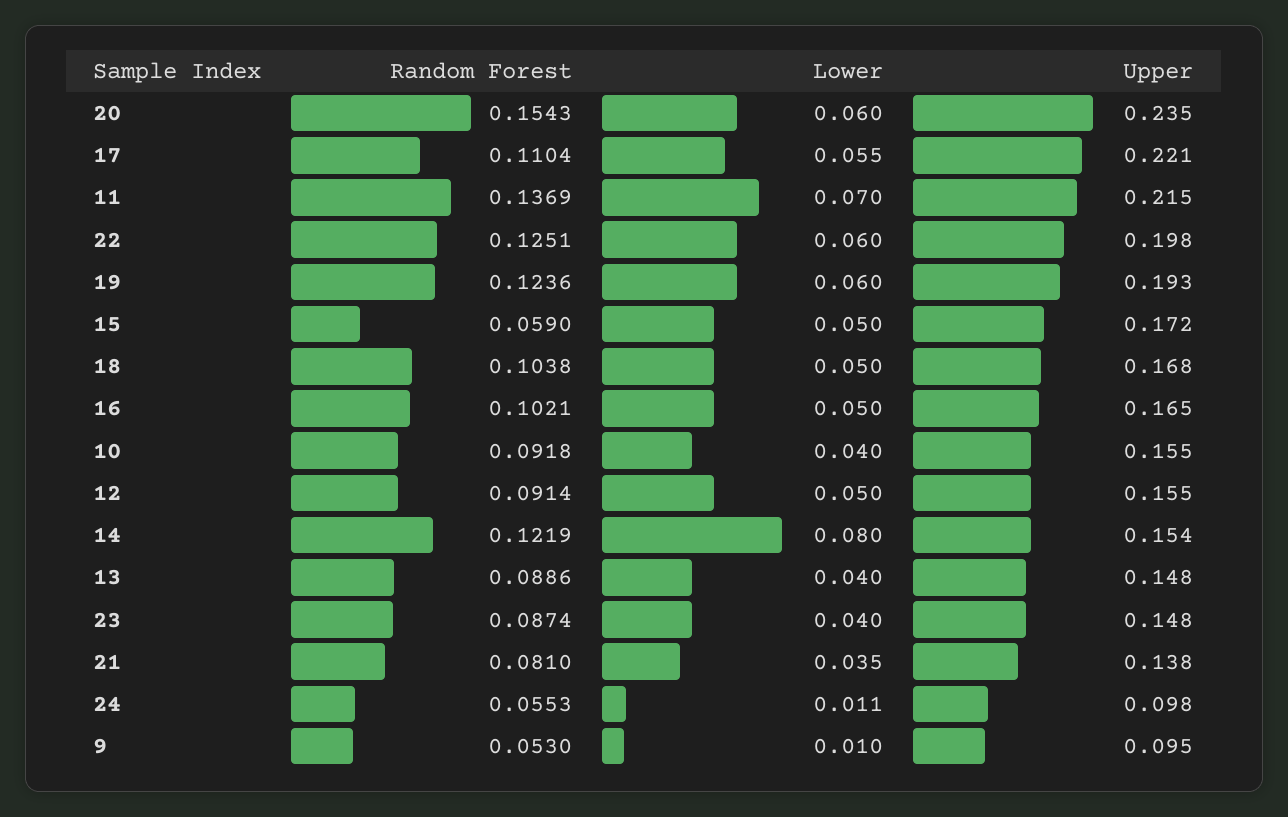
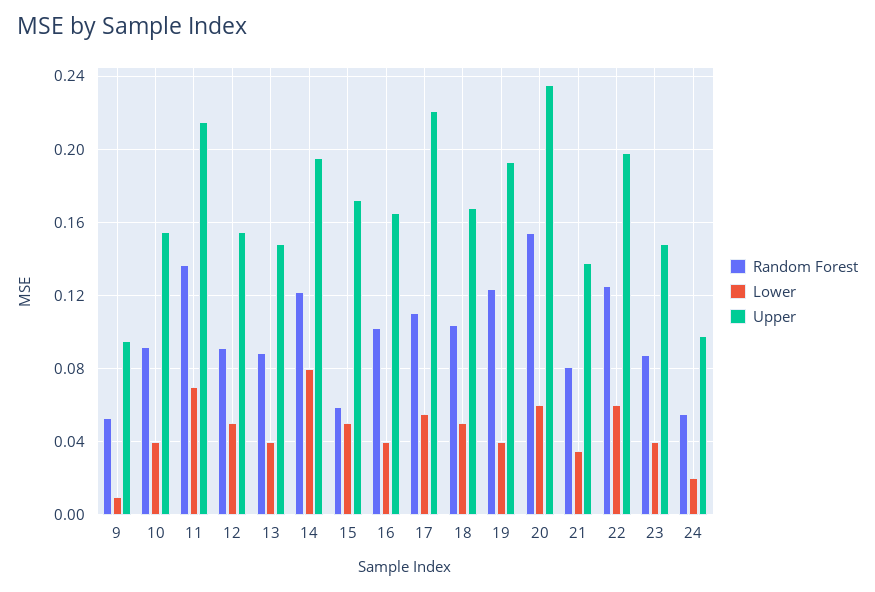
Lower, 19: 0.06 -> 0.04
Lower, 16: 0.05 -> 0.04
Upper, 14: 0.154 -> 0.195
Lower, 24: 0.011 -> 0.02

